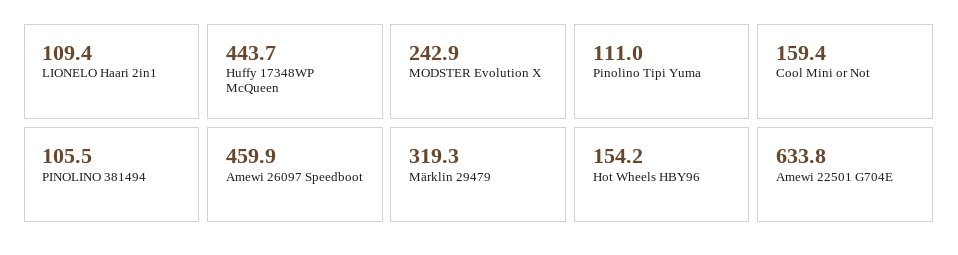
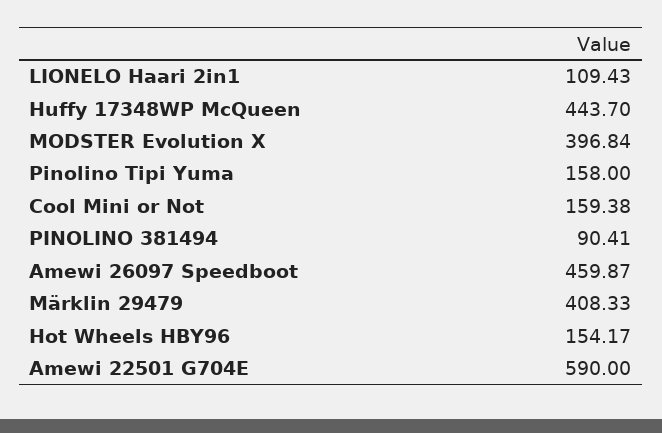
MODSTER Evolution X: 242.9 -> 396.84
Pinolino Tipi Yuma: 111 -> 158
PINOLINO 381494: 105.5 -> 90.41
Märklin 29479: 319.3 -> 408.33
Amewi 22501 G704E: 633.8 -> 590

